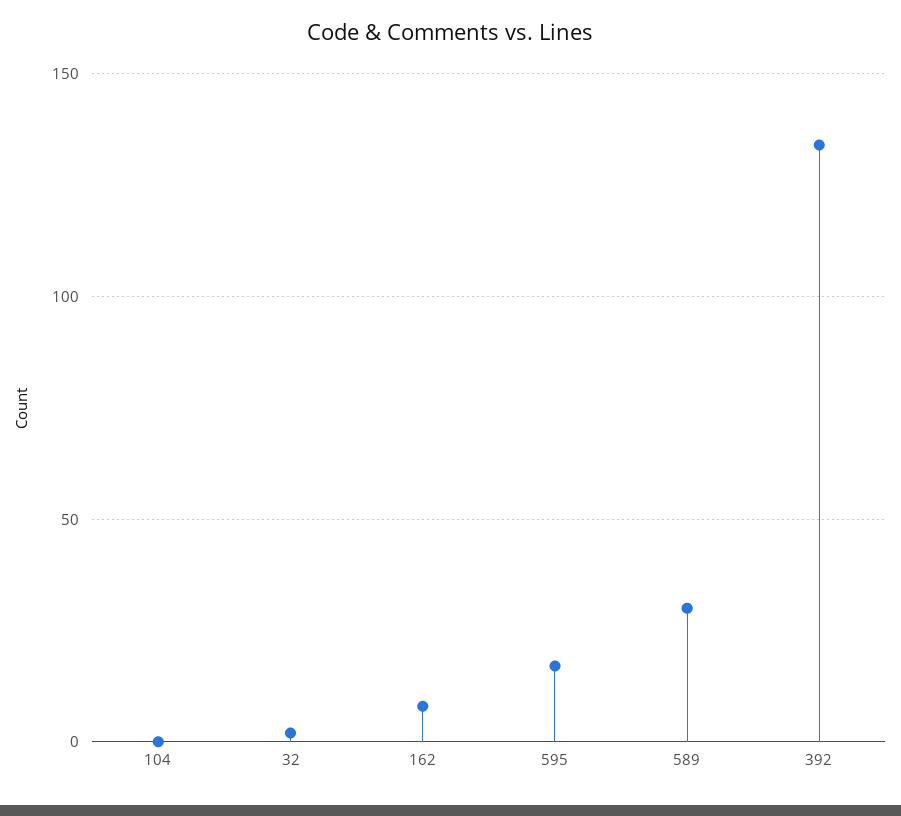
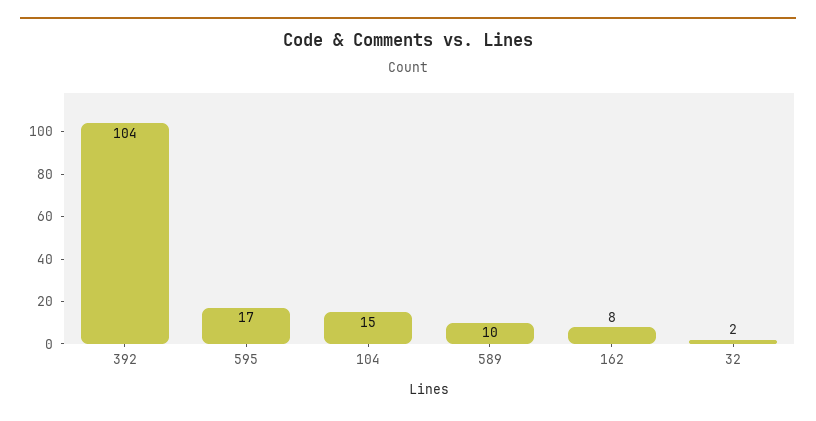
104: 0 -> 15
589: 30 -> 10
392: 135 -> 104

